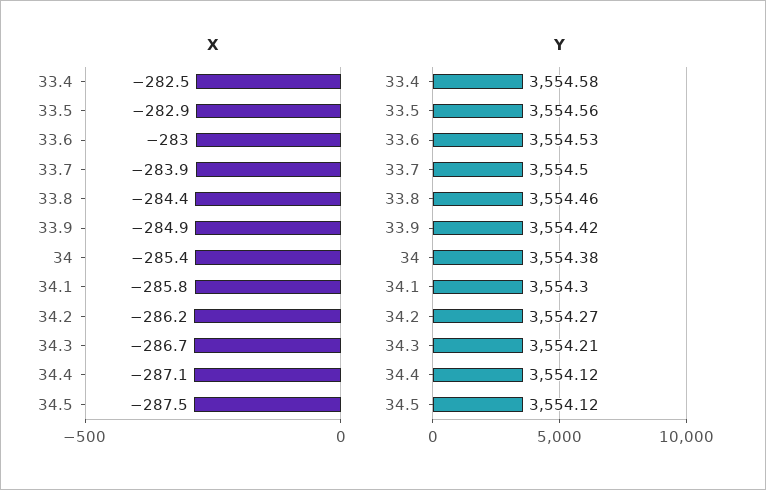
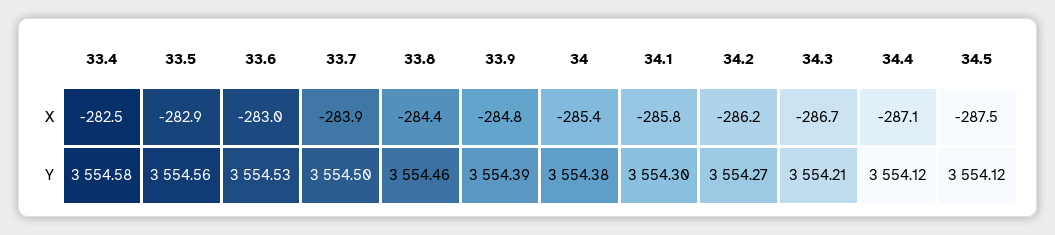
X, 33.9: -284.9 -> -284.8
Y, 33.9: 3554.42 -> 3554.39

